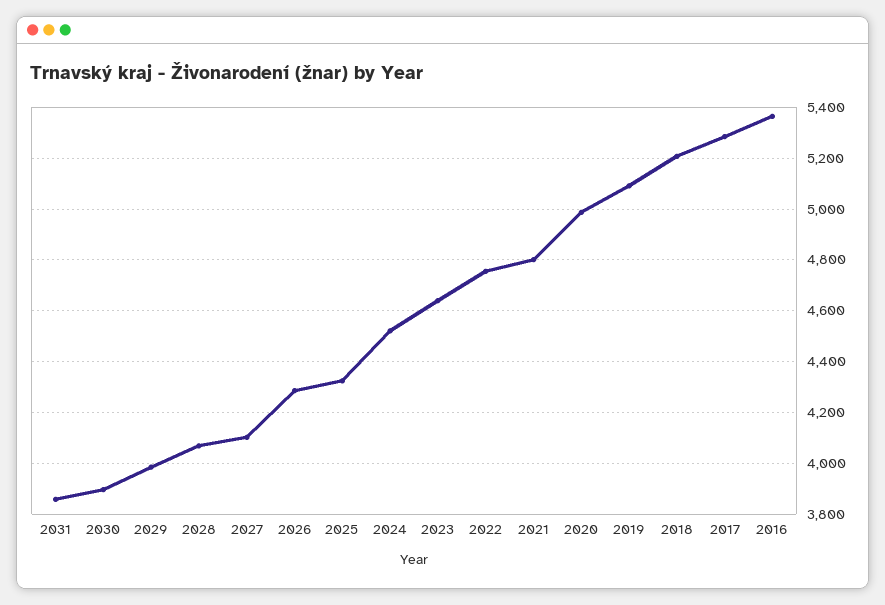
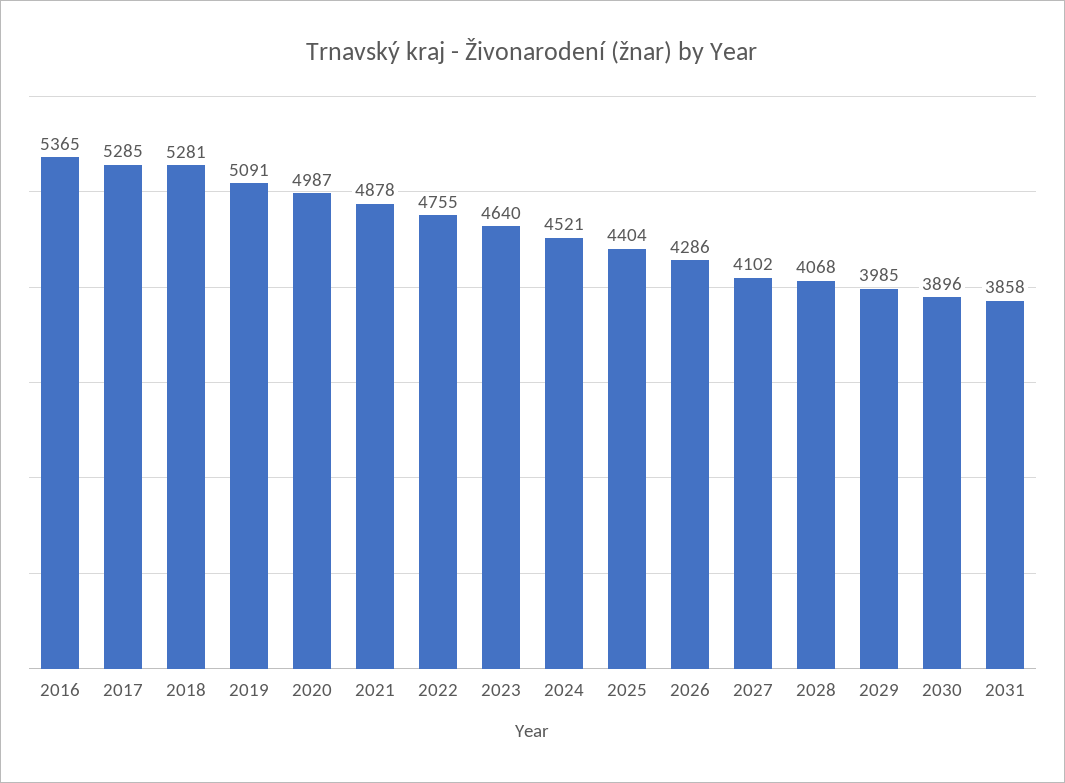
2025: 4325 -> 4404
2021: 4800 -> 4878
2018: 5200 -> 5281

